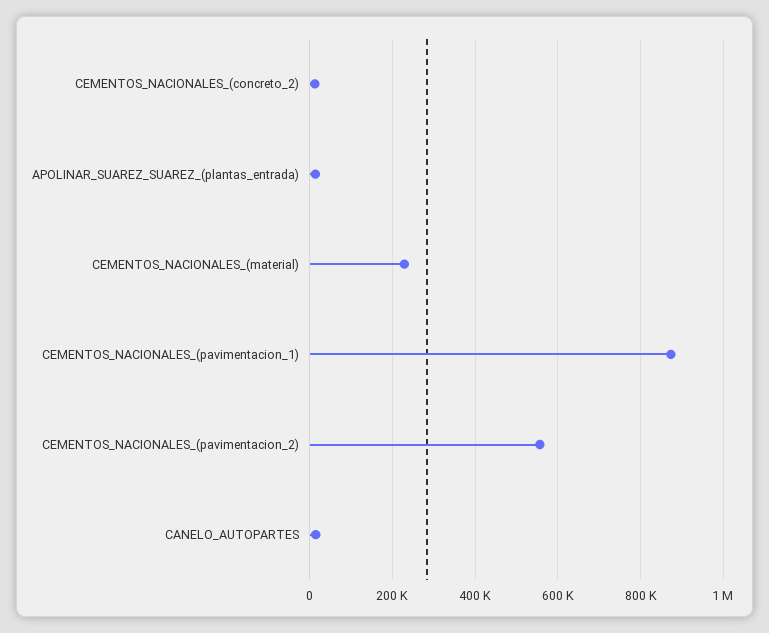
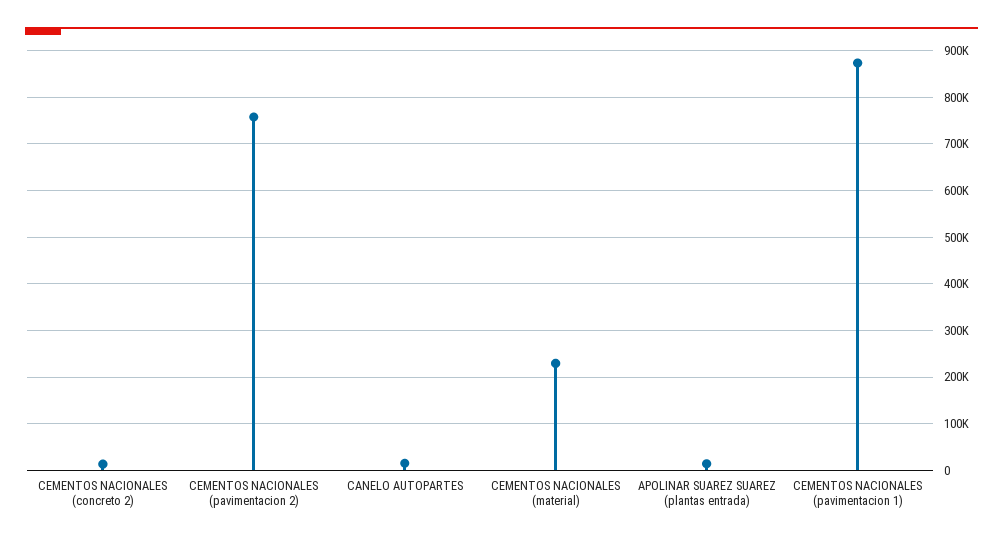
CEMENTOS_NACIONALES_(pavimentacion_2): 560000 -> 760000

